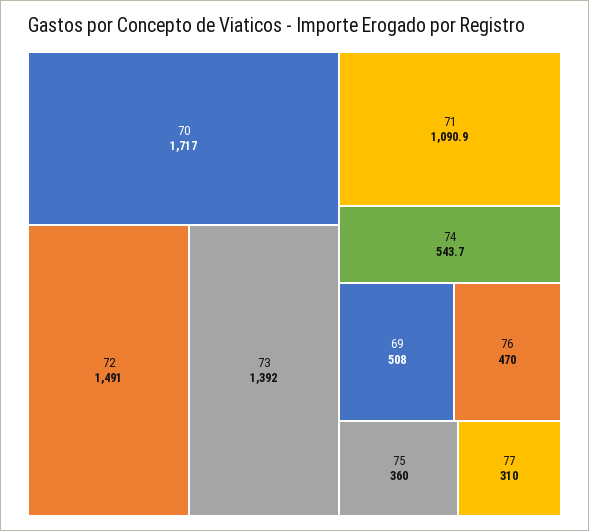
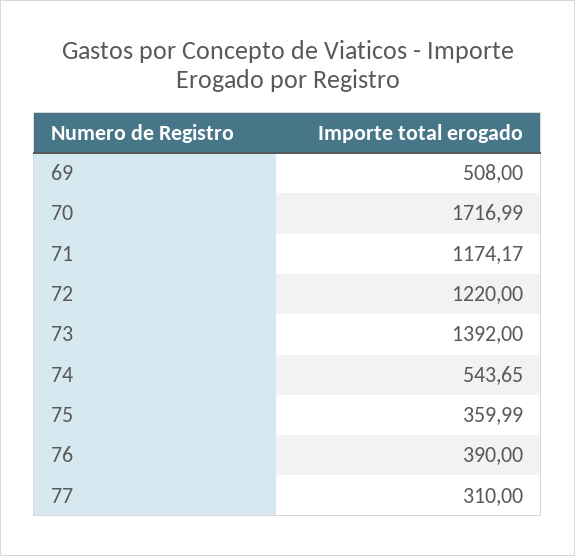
72: 1491 -> 1220
71: 1090.9 -> 1174.17
76: 470 -> 390

